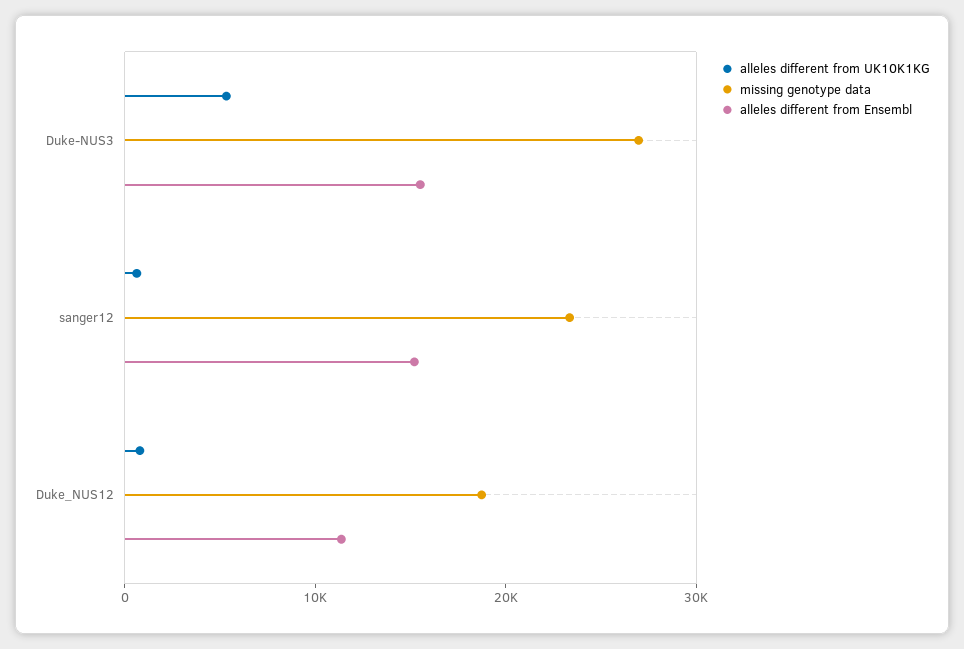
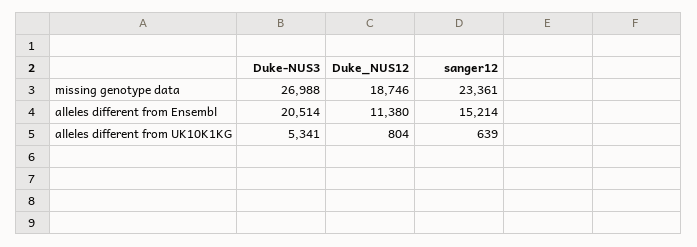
alleles different from Ensembl, Duke-NUS3: 16000 -> 20514

